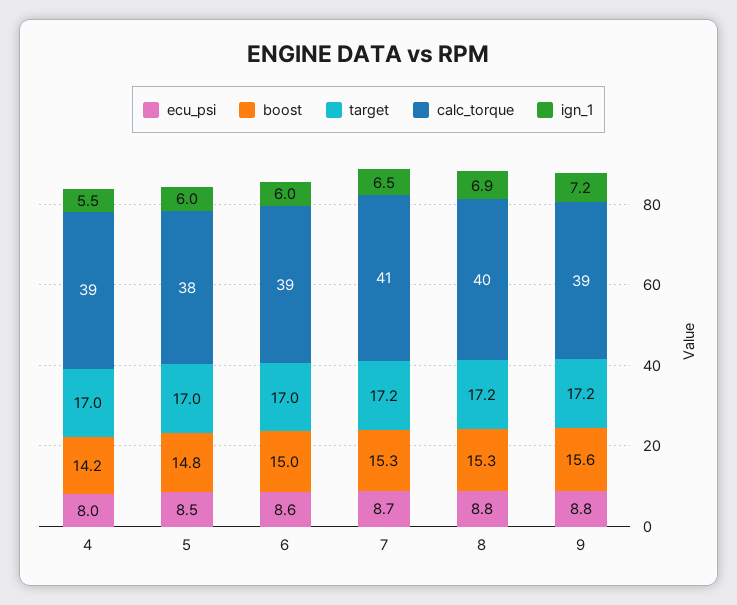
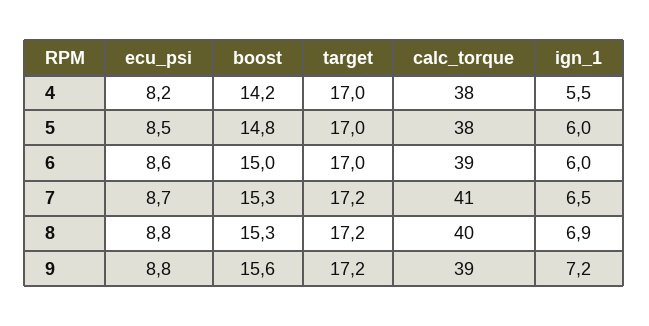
ecu_psi, 4: 8 -> 8.2
calc_torque, 4: 39 -> 38

